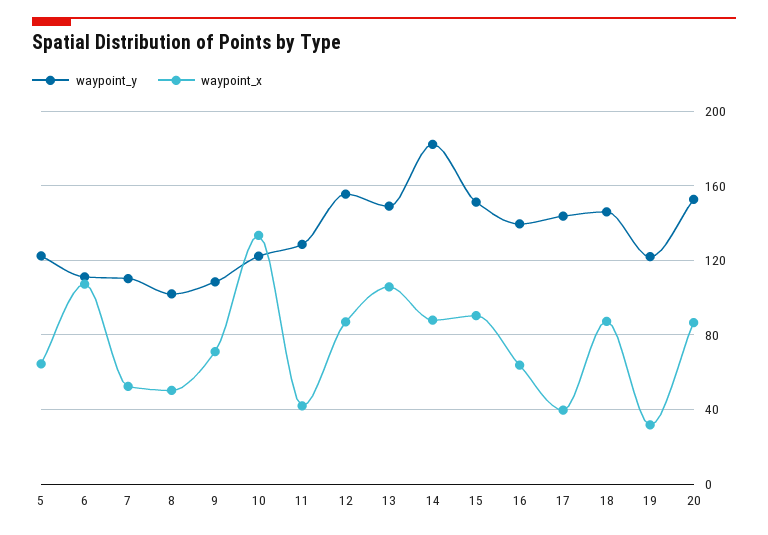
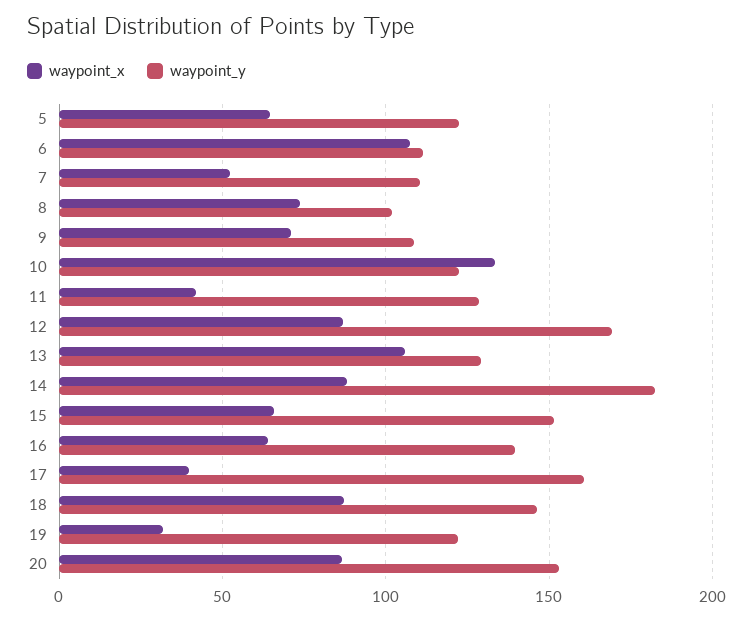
waypoint_x, 8: 50 -> 75
waypoint_y, 12: 155 -> 170
waypoint_y, 13: 150 -> 130
waypoint_x, 15: 90 -> 65
waypoint_y, 17: 145 -> 160

